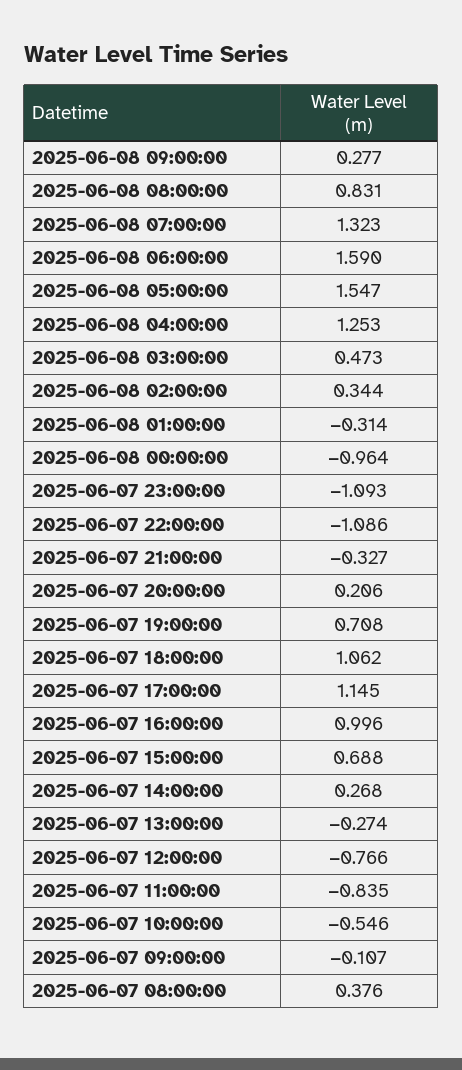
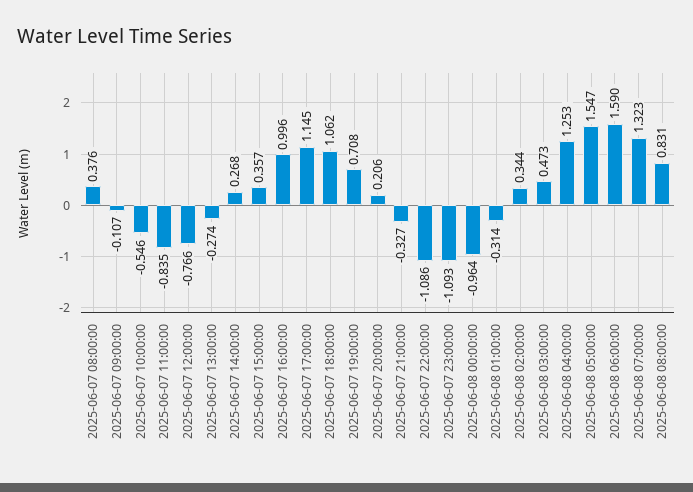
2025-06-08 09:00:00: 0.277 -> none
2025-06-07 15:00:00: 0.688 -> 0.357

